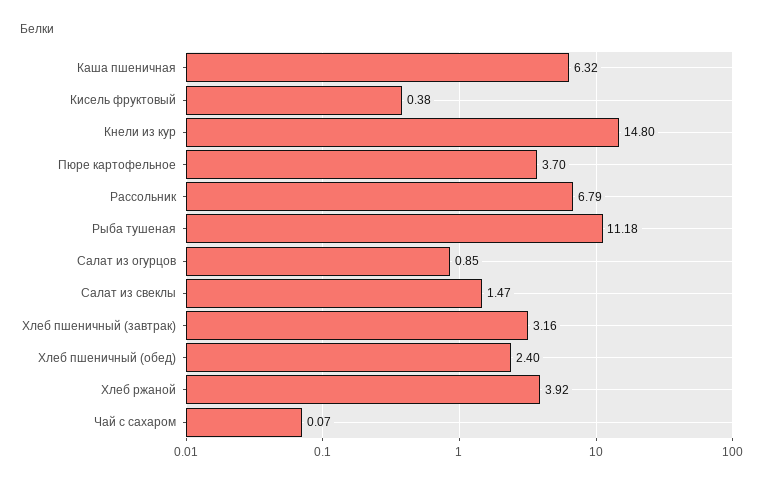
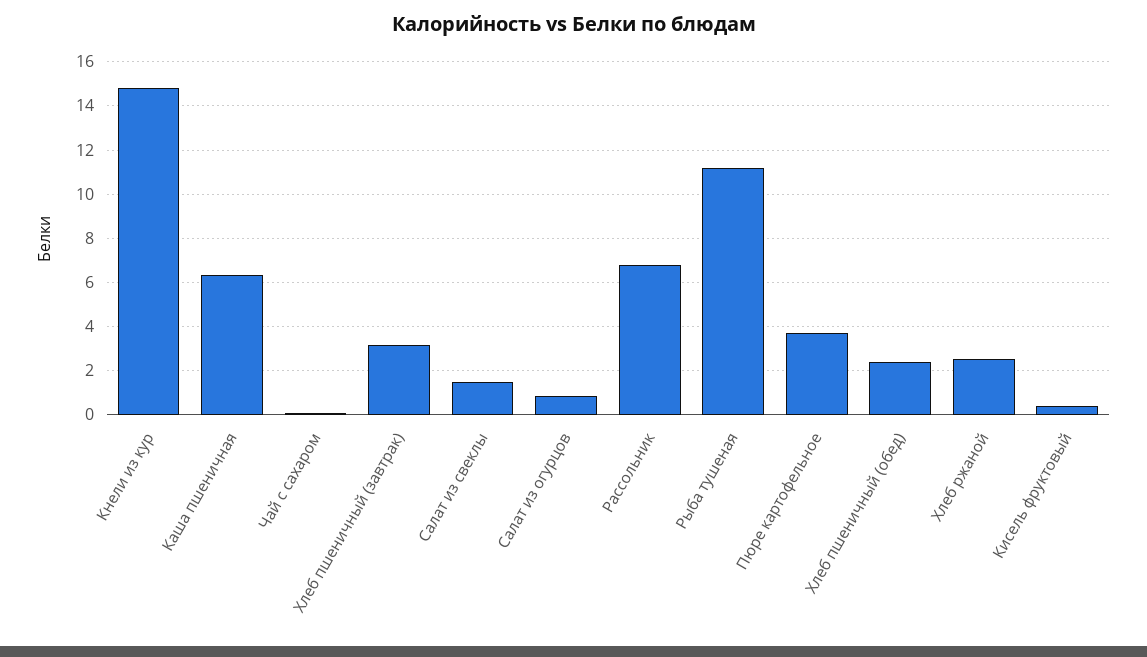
Хлеб ржаной: 3.92 -> 2.5

